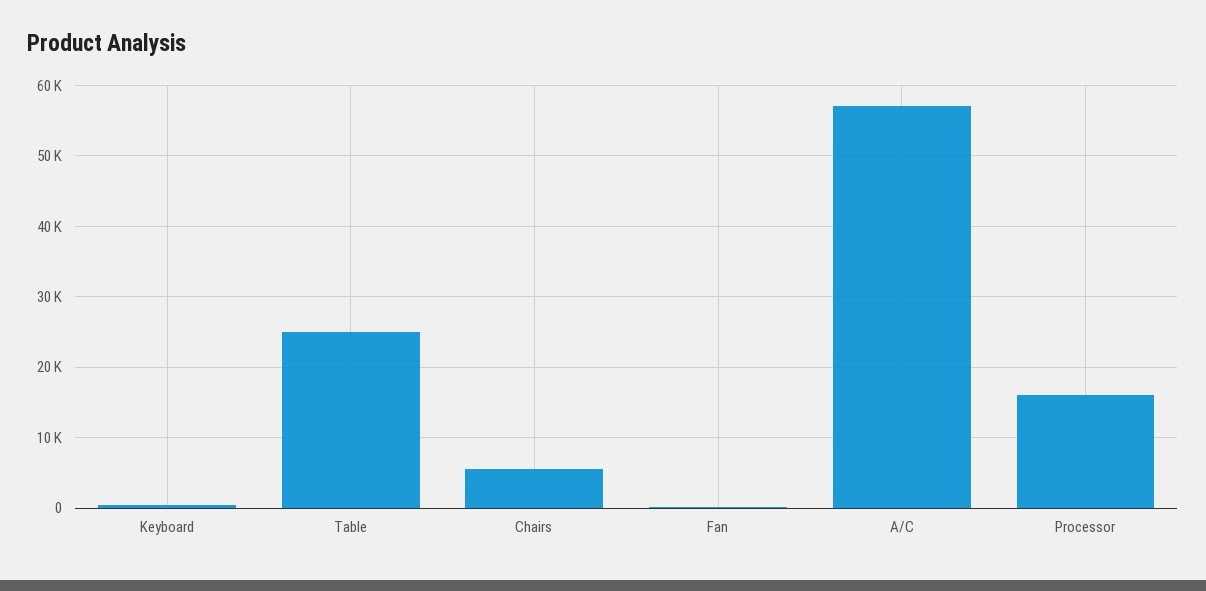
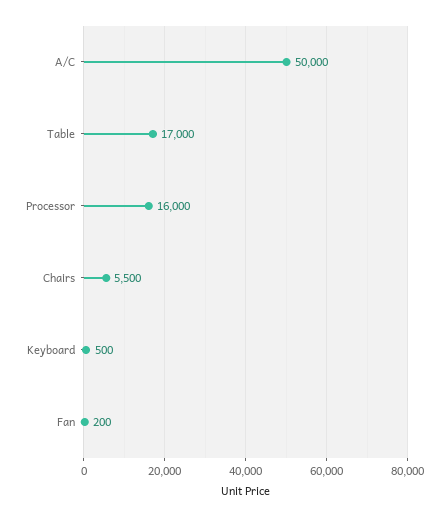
Table: 25000 -> 17000
A/C: 57000 -> 50000

